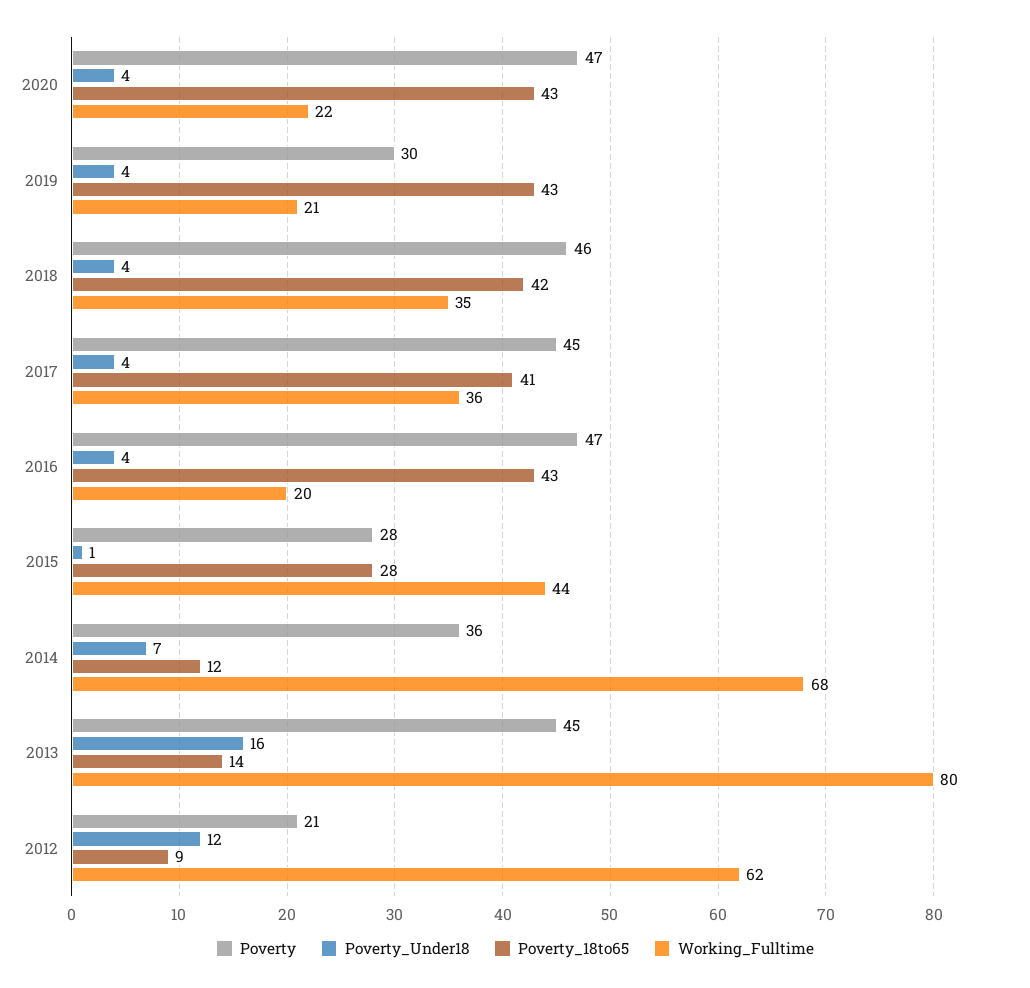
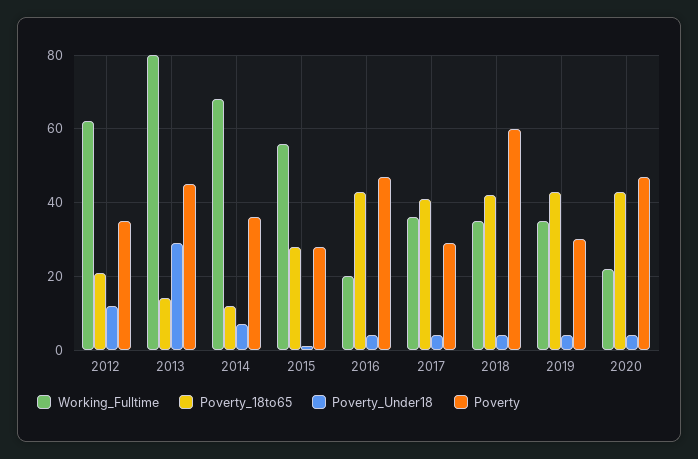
Working_Fulltime, 2019: 21 -> 35
Poverty, 2018: 46 -> 60
Poverty, 2017: 45 -> 30
Working_Fulltime, 2015: 44 -> 55
Poverty_Under18, 2013: 16 -> 30
Poverty, 2012: 21 -> 35
Poverty_18to65, 2012: 9 -> 20

